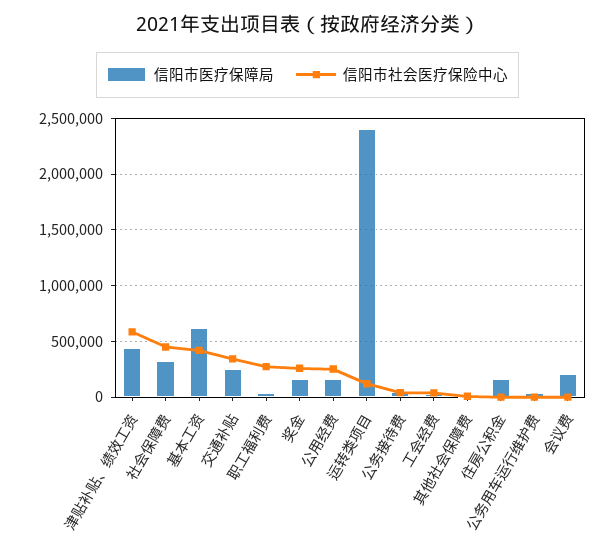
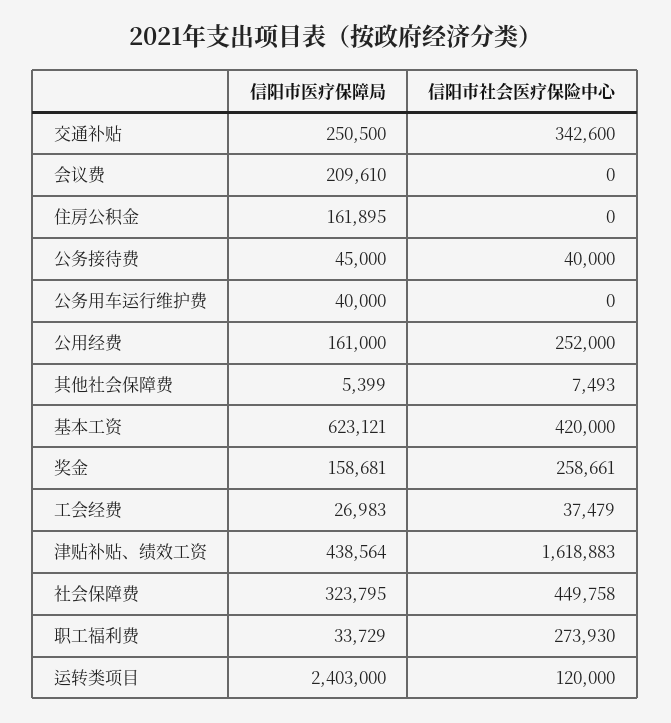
信阳市社会医疗保险中心, 津贴补贴、绩效工资: 600000 -> 1618883

